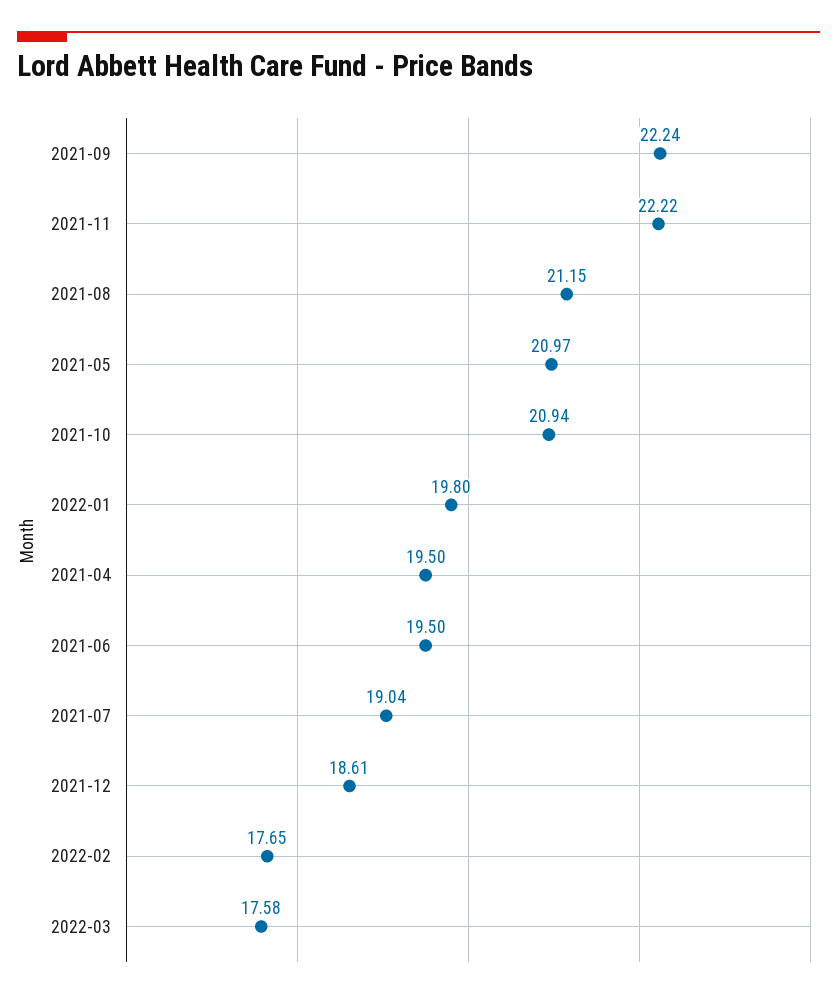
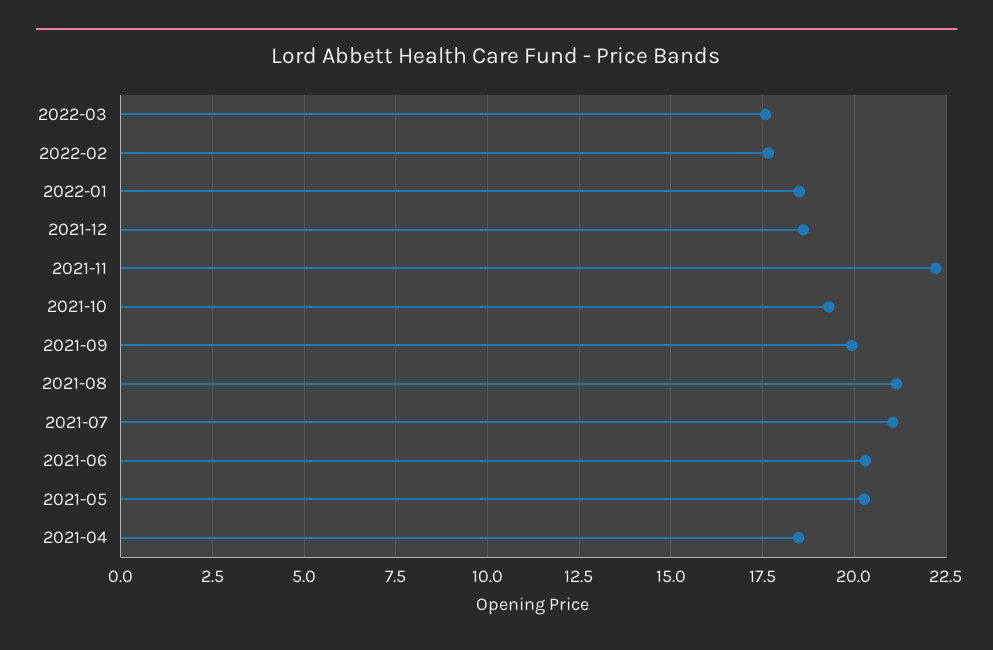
2021-09: 22.24 -> 20
2021-05: 20.97 -> 20.25
2021-10: 20.94 -> 19.25
2022-01: 19.8 -> 18.5
2021-04: 19.5 -> 18.5
2021-06: 19.5 -> 20.25
2021-07: 19.04 -> 21

